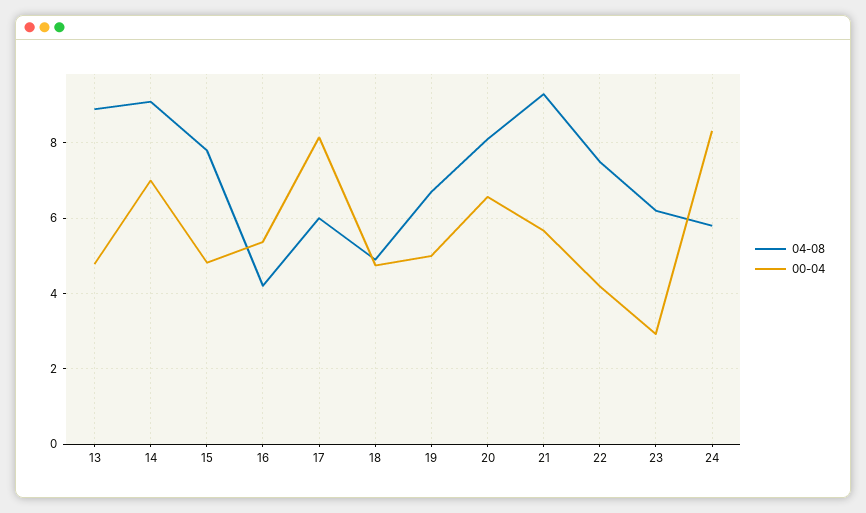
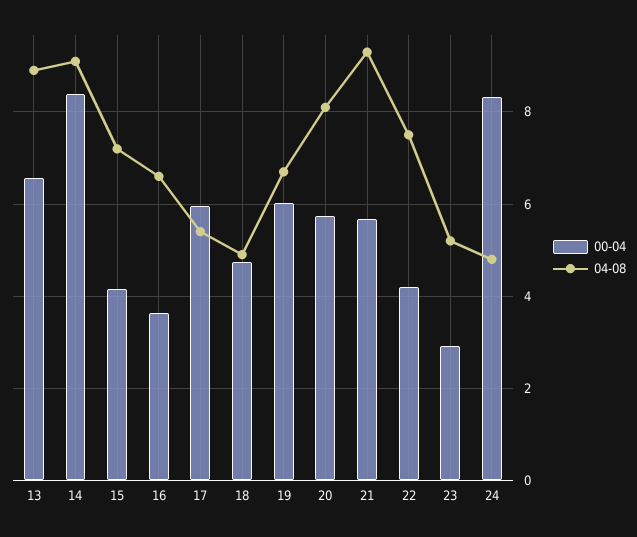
00-04, 13: 4.8 -> 6.6
00-04, 14: 7 -> 8.4
04-08, 15: 7.8 -> 7.2
00-04, 15: 4.8 -> 4.2
04-08, 16: 4.2 -> 6.6
00-04, 16: 5.4 -> 3.6
04-08, 17: 6 -> 5.4
00-04, 17: 8.2 -> 6
00-04, 19: 5 -> 6
00-04, 20: 6.6 -> 5.8
04-08, 23: 6.2 -> 5.2
04-08, 24: 5.8 -> 4.8

